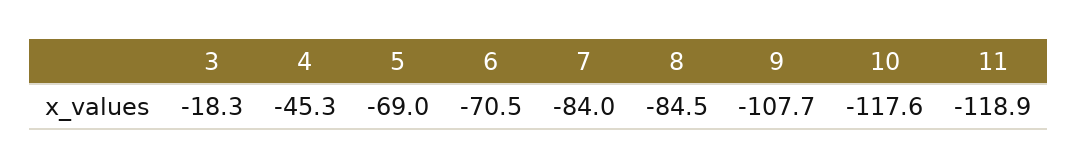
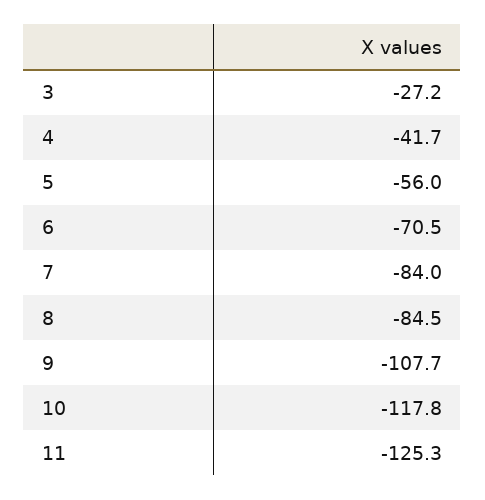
3: -18.3 -> -27.2
4: -45.3 -> -41.7
5: -69 -> -56
10: -117.6 -> -117.8
11: -118.9 -> -125.3

